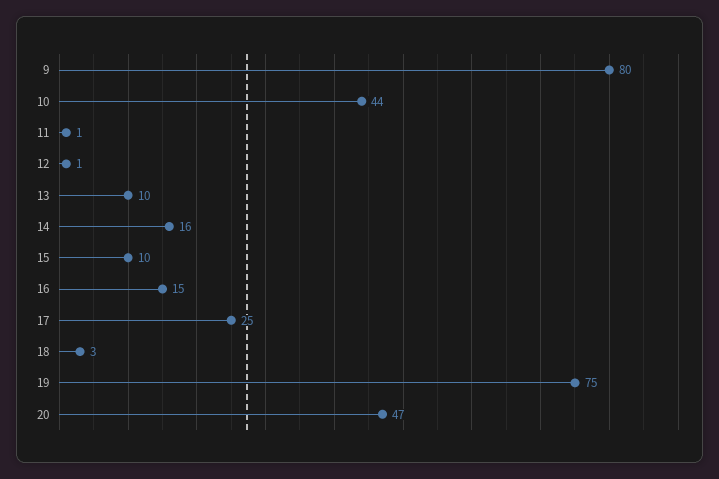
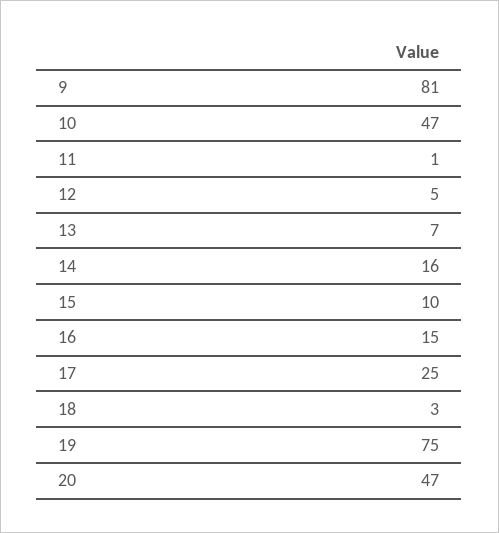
9: 80 -> 81
10: 44 -> 47
12: 1 -> 5
13: 10 -> 7

